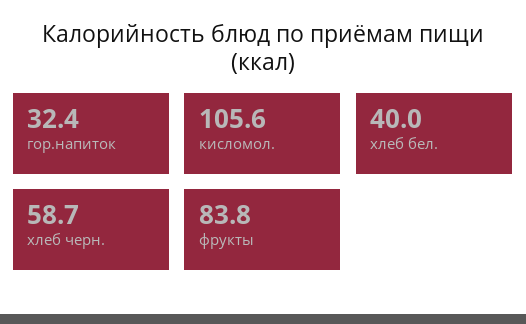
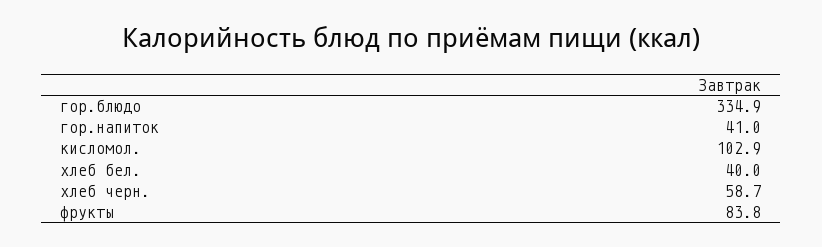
гор.напиток: 32.4 -> 41
кисломол.: 105.6 -> 102.9
гор.блюдо: none -> 334.9

